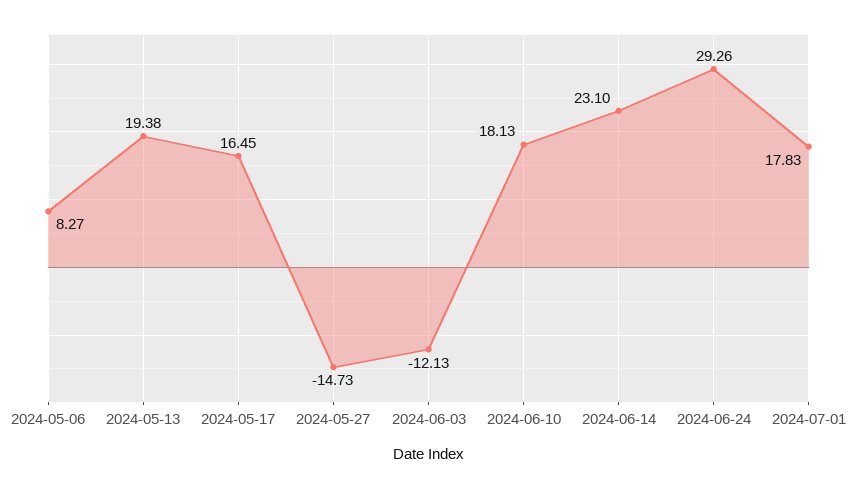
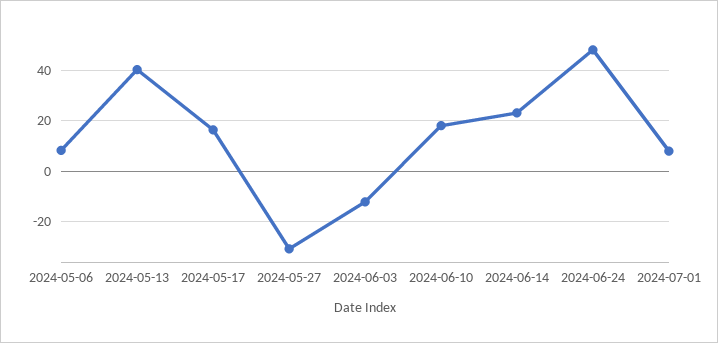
2024-05-13: 19.38 -> 40
2024-05-27: -14.73 -> -30
2024-06-24: 29.26 -> 47.5
2024-07-01: 17.83 -> 7.5

